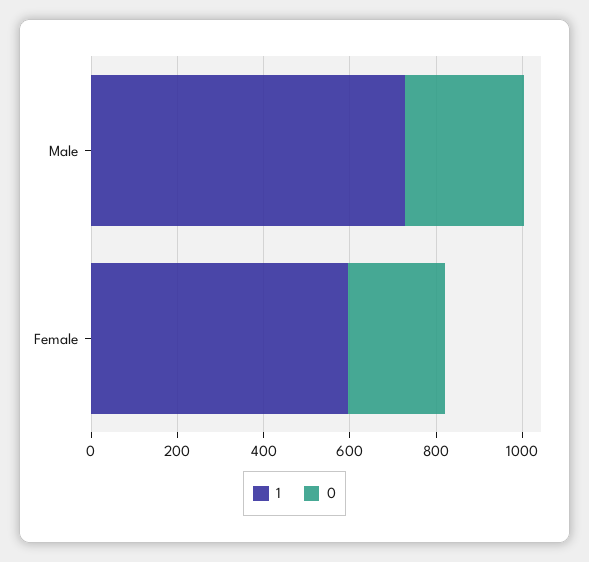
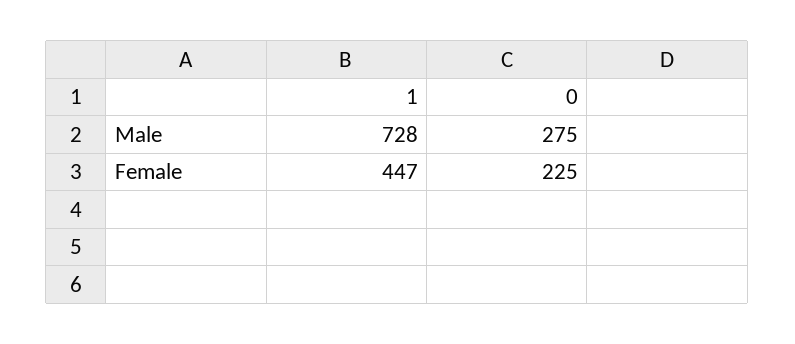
1, Female: 600 -> 447

